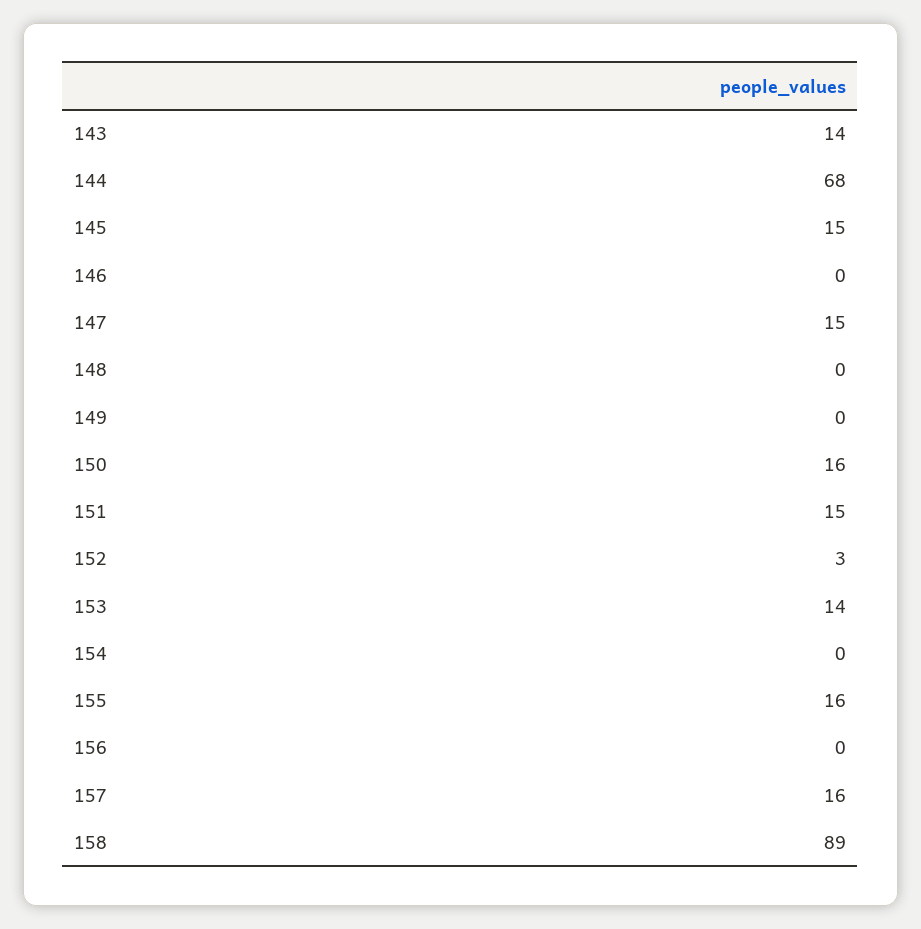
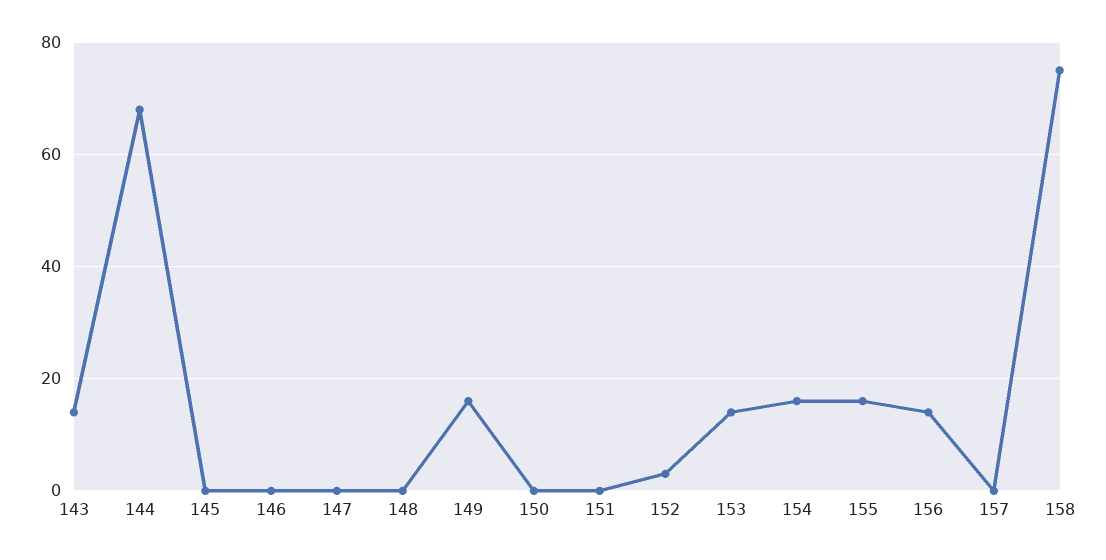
145: 15 -> 0
147: 15 -> 0
149: 0 -> 15
150: 16 -> 0
151: 15 -> 0
154: 0 -> 15
156: 0 -> 15
157: 16 -> 0
158: 89 -> 75

